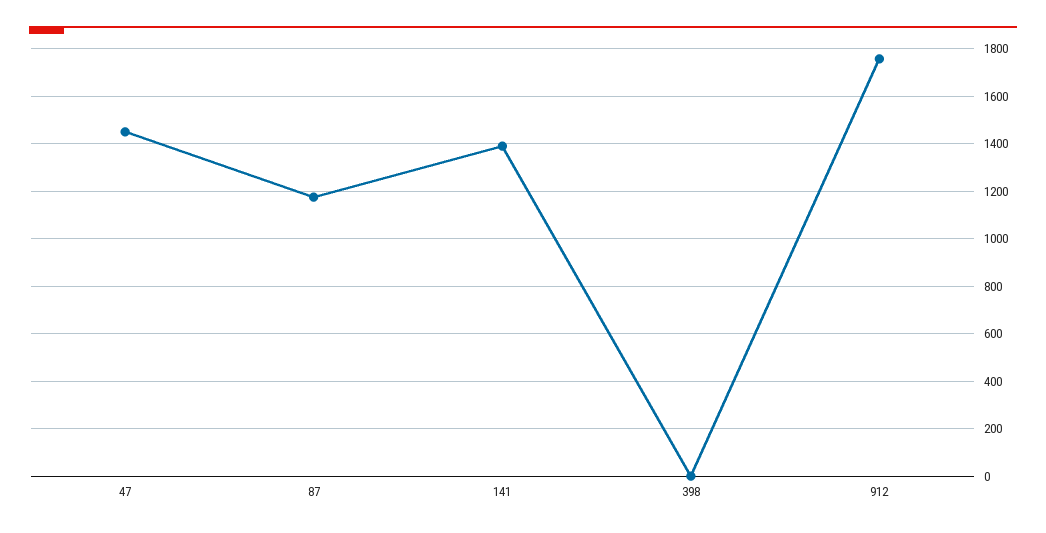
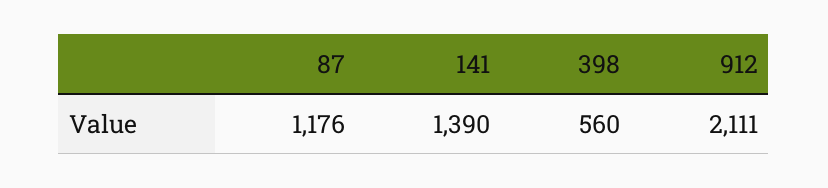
47: 1450 -> none
398: 0 -> 560
912: 1750 -> 2111

